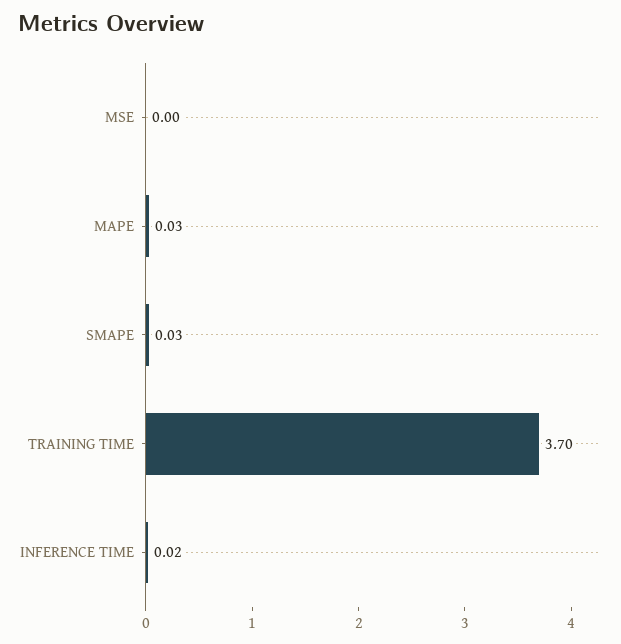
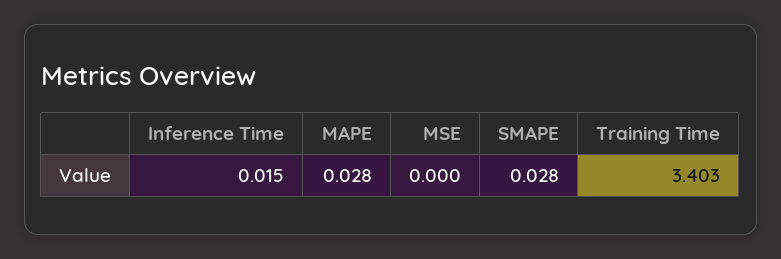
TRAINING TIME: 3.7 -> 3.403

